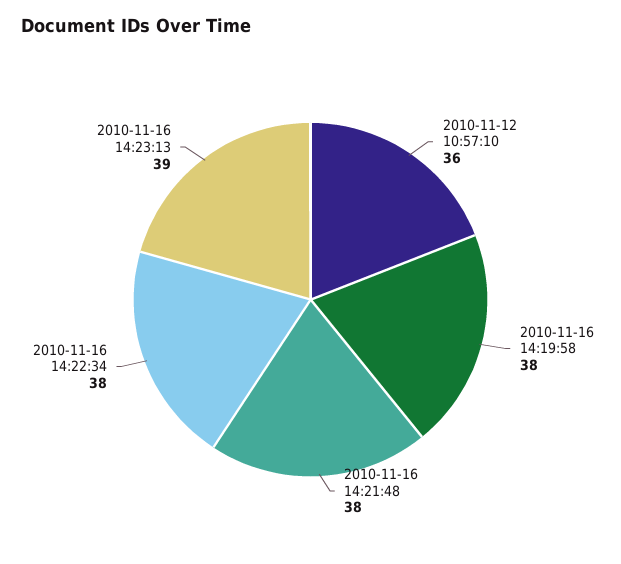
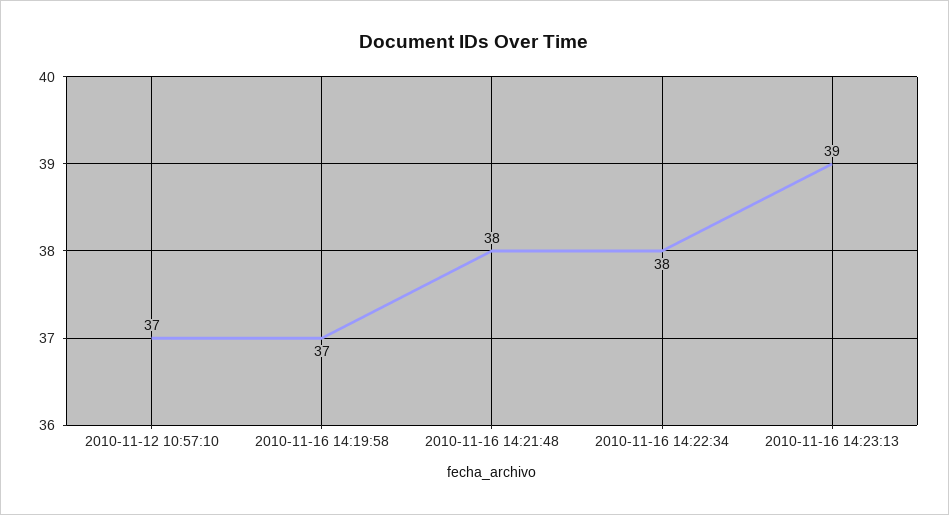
2010-11-12 10:57:10: 36 -> 37
2010-11-16 14:19:58: 38 -> 37

